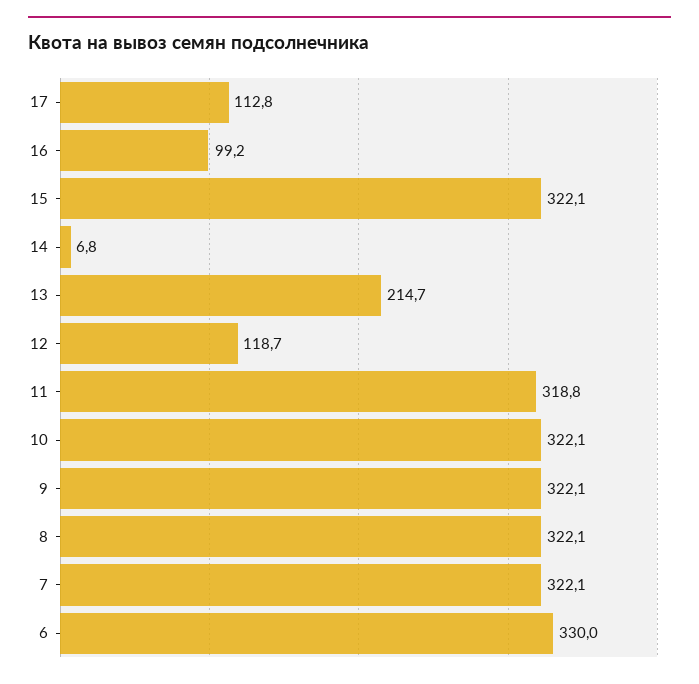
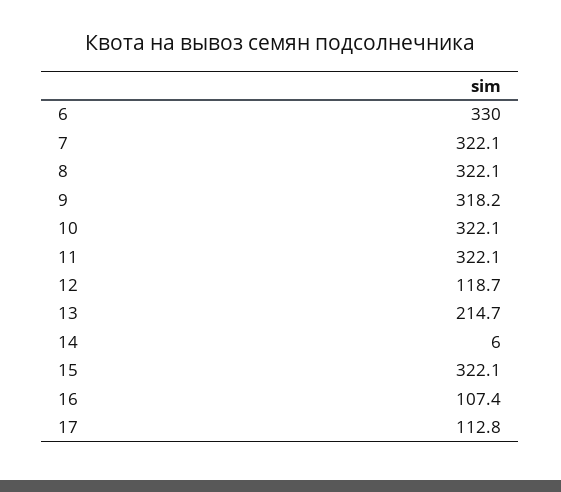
16: 99.2 -> 107.4
14: 6.8 -> 6
11: 318.8 -> 322.1
9: 322.1 -> 318.2

